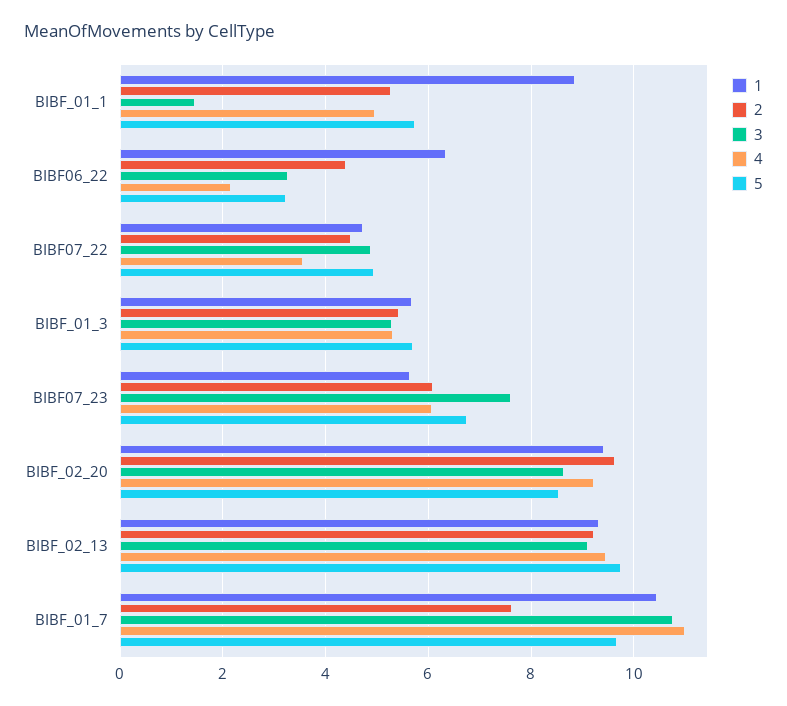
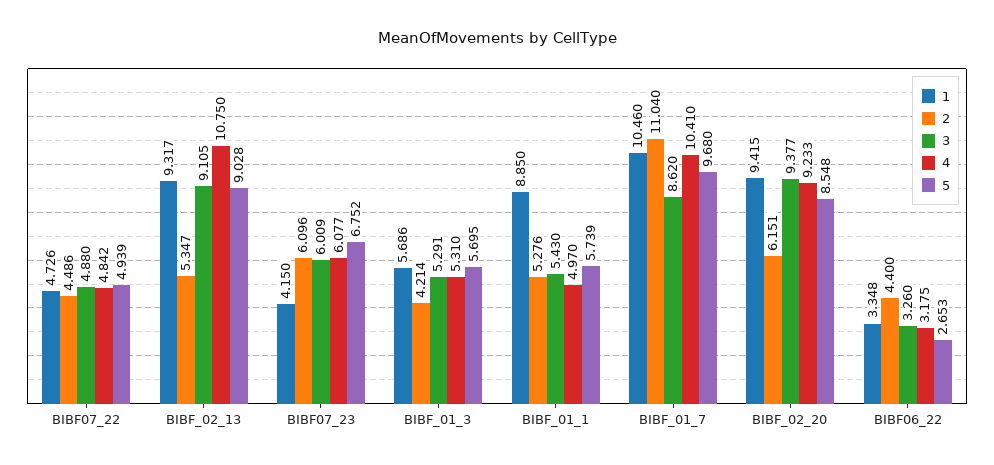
3, BIBF_01_1: 1.4 -> 5.43
1, BIBF06_22: 6.4 -> 3.348
4, BIBF06_22: 2.2 -> 3.175
5, BIBF06_22: 3.2 -> 2.653
4, BIBF07_22: 3.6 -> 4.842
2, BIBF_01_3: 5.4 -> 4.214
1, BIBF07_23: 5.6 -> 4.15
3, BIBF07_23: 7.6 -> 6.009
2, BIBF_02_20: 9.6 -> 6.151
3, BIBF_02_20: 8.6 -> 9.377
2, BIBF_02_13: 9.2 -> 5.347
4, BIBF_02_13: 9.4 -> 10.75
5, BIBF_02_13: 9.8 -> 9.028
2, BIBF_01_7: 7.6 -> 11.04
3, BIBF_01_7: 10.8 -> 8.62
4, BIBF_01_7: 11 -> 10.41

